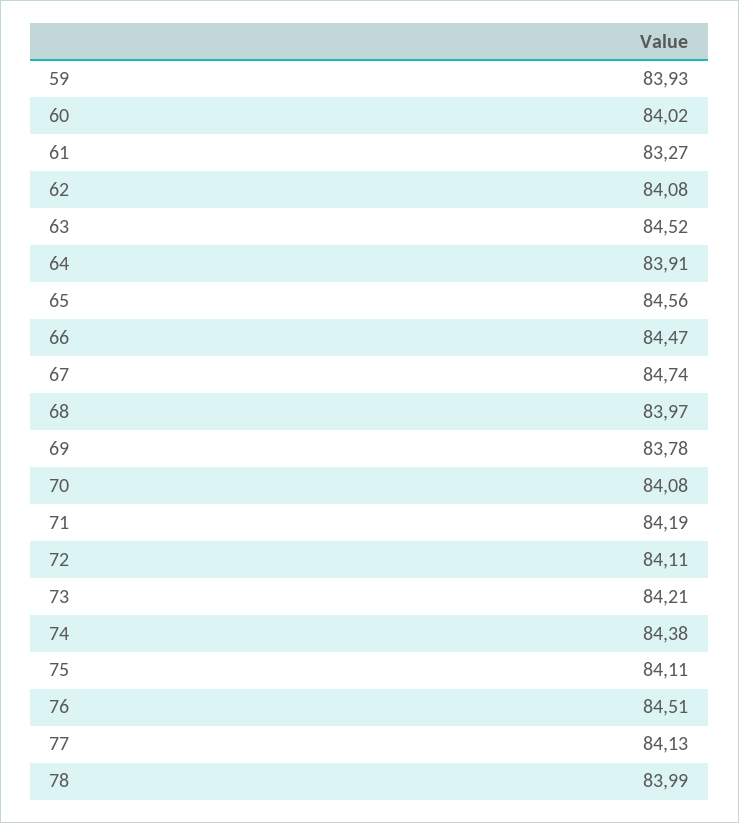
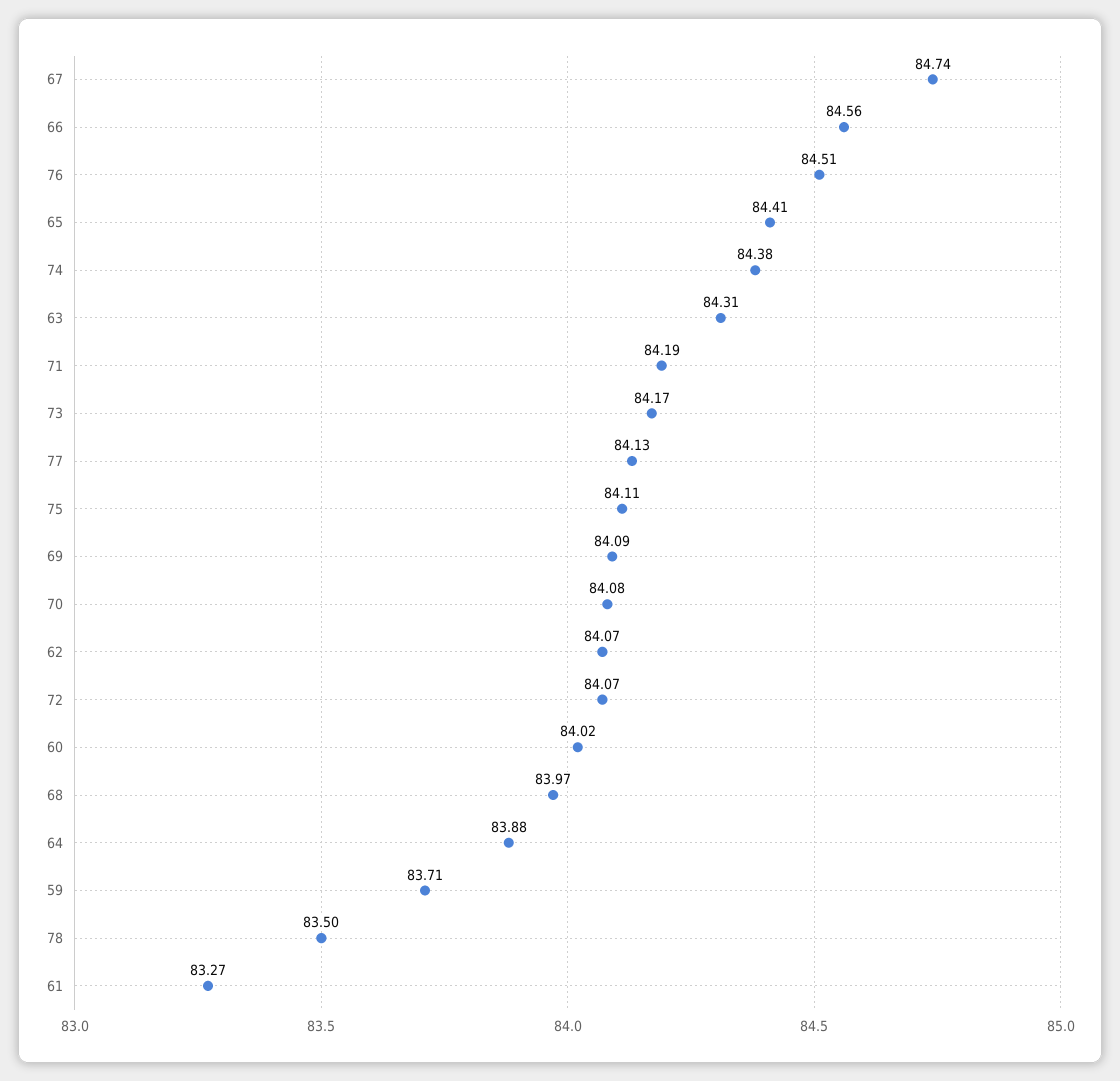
59: 83.93 -> 83.71
62: 84.08 -> 84.07
63: 84.52 -> 84.31
64: 83.91 -> 83.88
65: 84.56 -> 84.41
66: 84.47 -> 84.56
69: 83.78 -> 84.09
72: 84.11 -> 84.07
73: 84.21 -> 84.17
78: 83.99 -> 83.5

